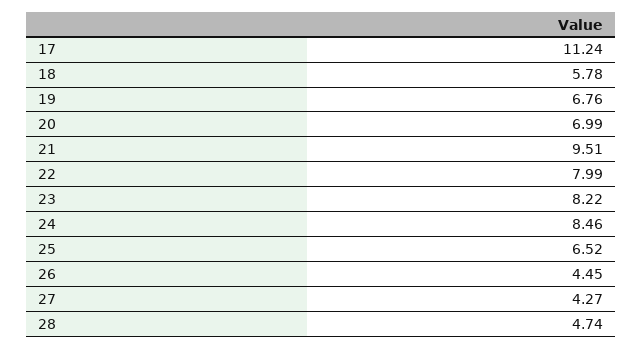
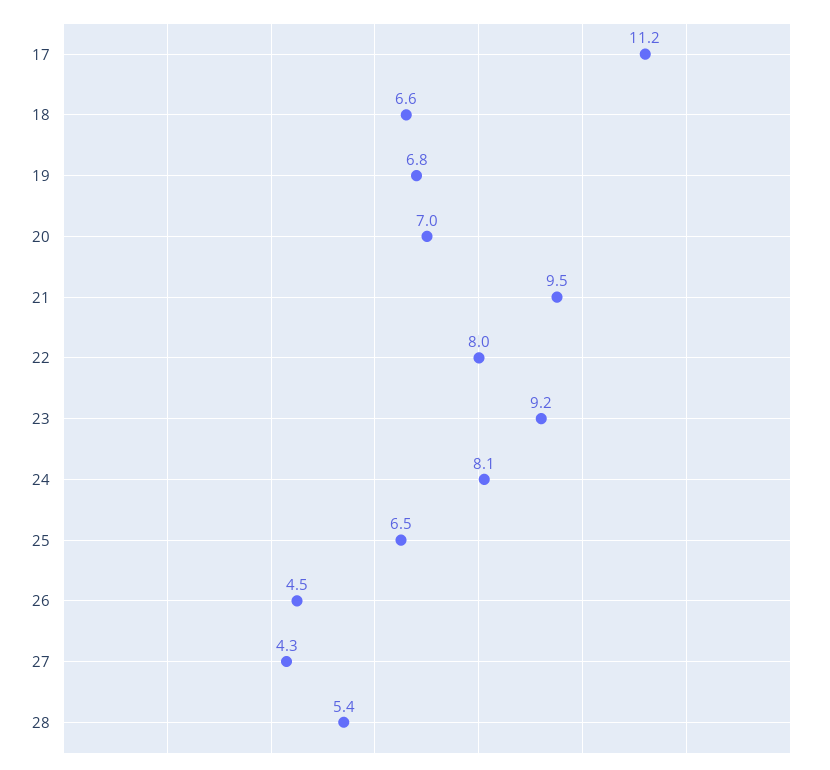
18: 5.78 -> 6.6
23: 8.22 -> 9.2
24: 8.46 -> 8.1
28: 4.74 -> 5.4

